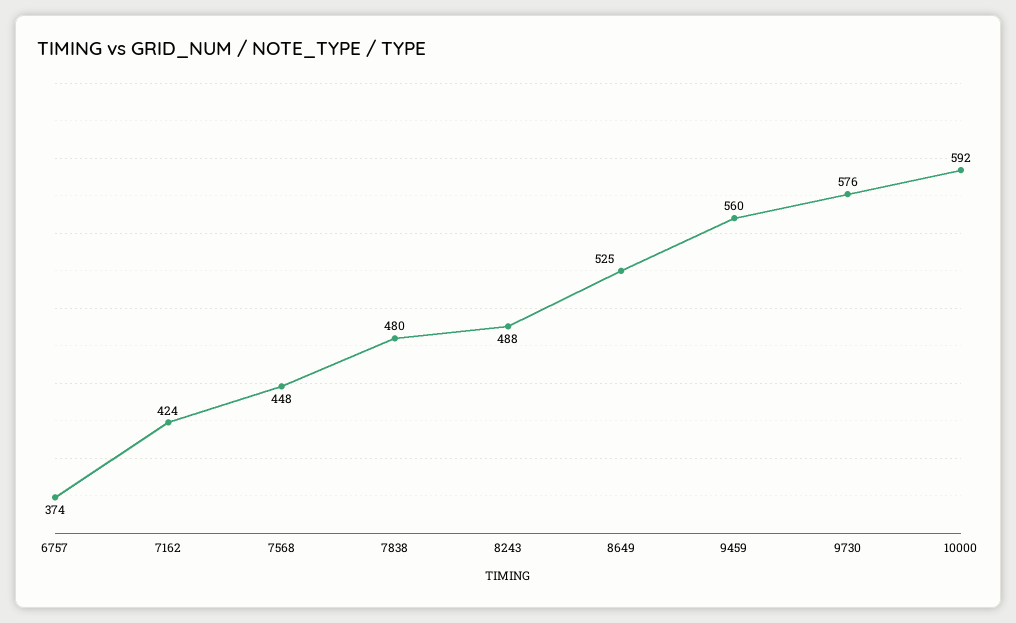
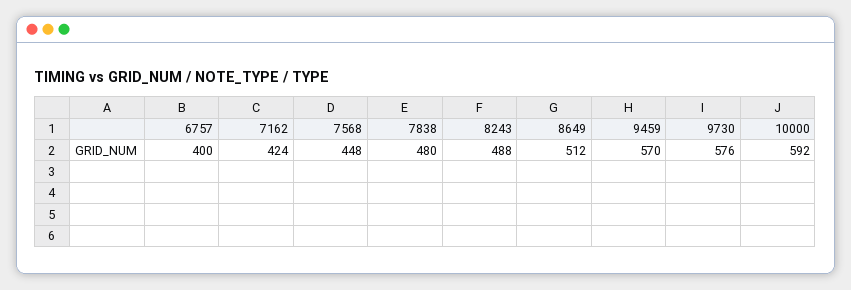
6757: 374 -> 400
8649: 525 -> 512
9459: 560 -> 570

